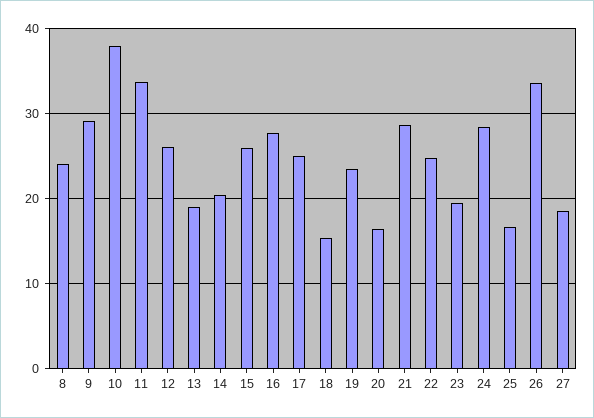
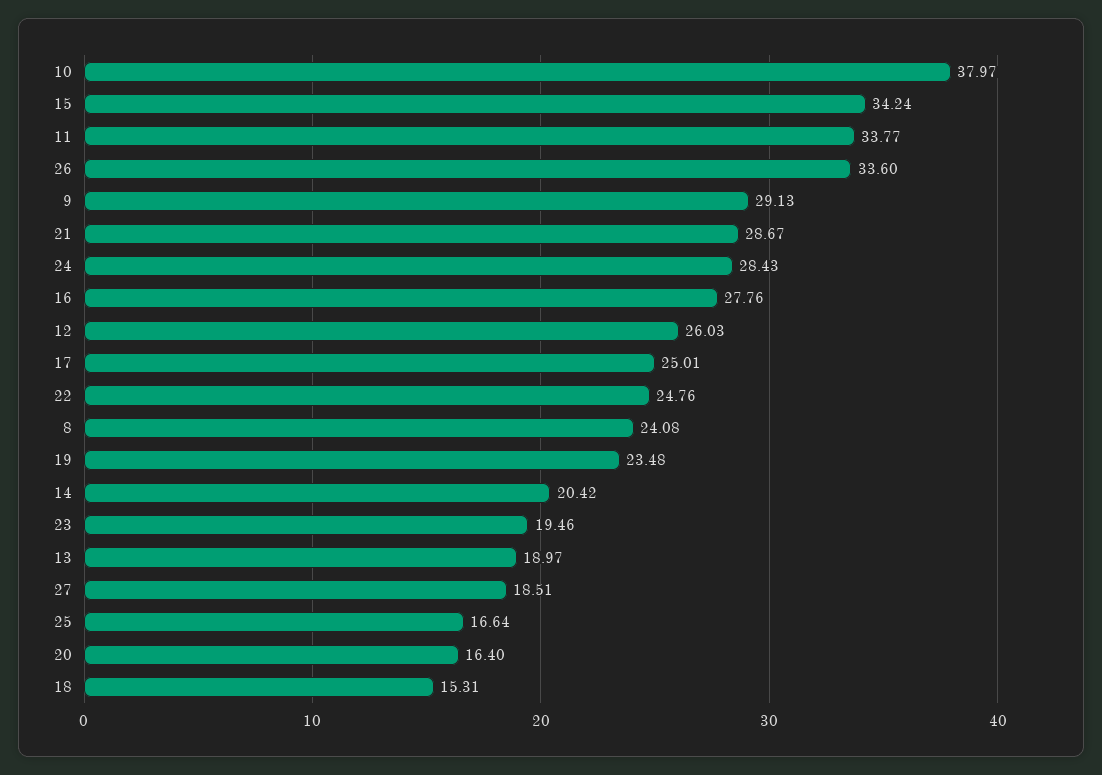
15: 26 -> 34.24

